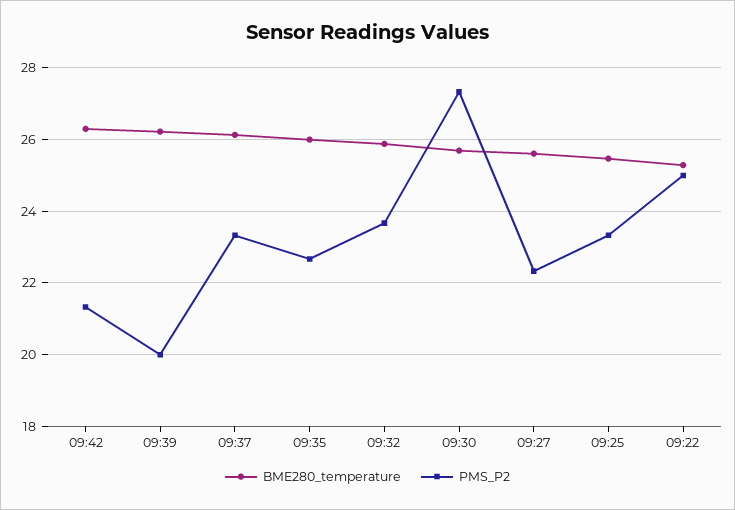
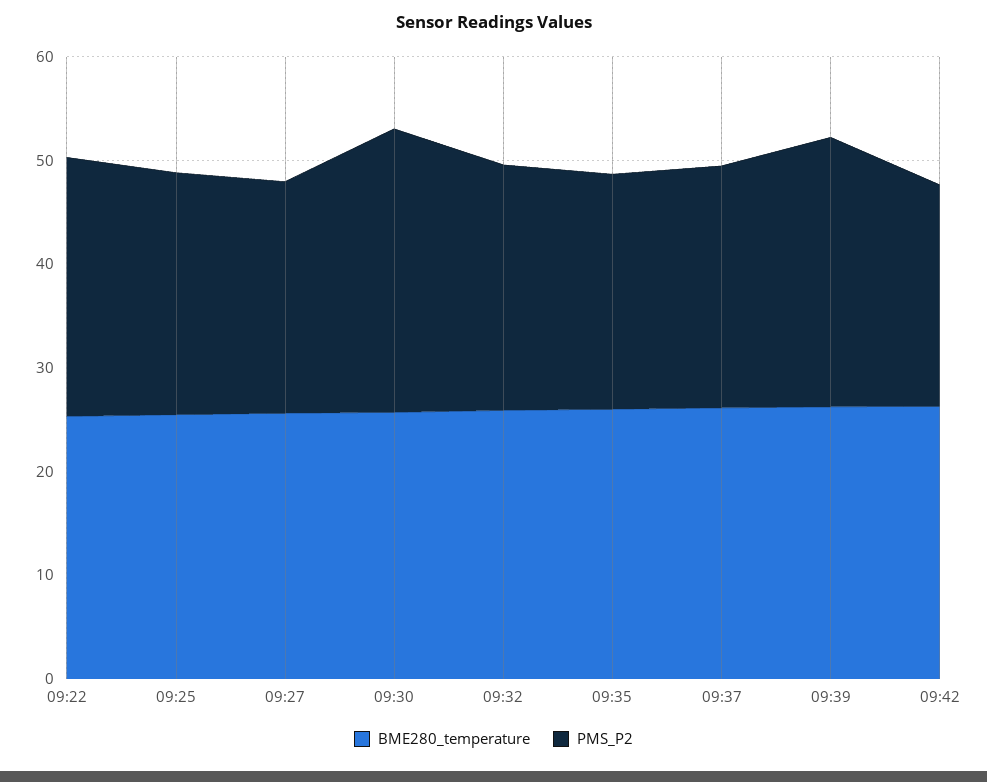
PMS_P2, 09:39: 20 -> 26

